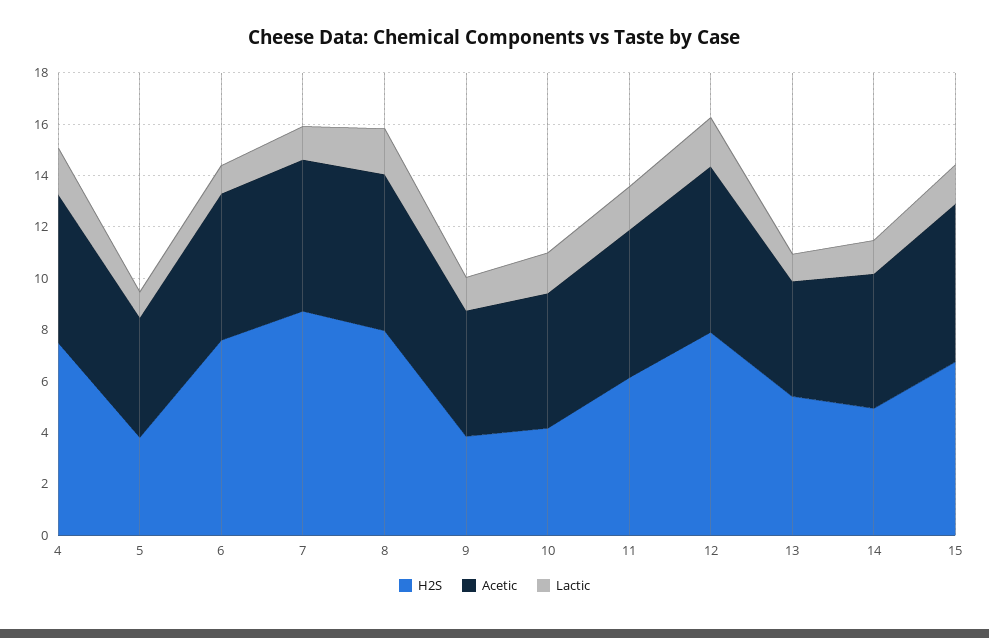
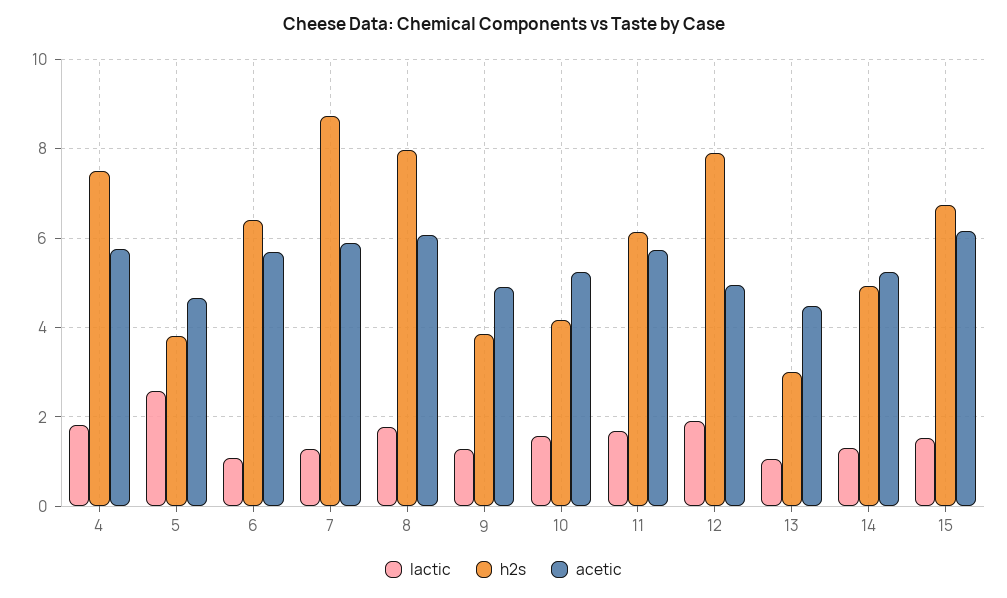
Lactic, 5: 1 -> 2.6
H2S, 6: 7.5 -> 6.4
Acetic, 12: 6.5 -> 5
H2S, 13: 5.5 -> 3

